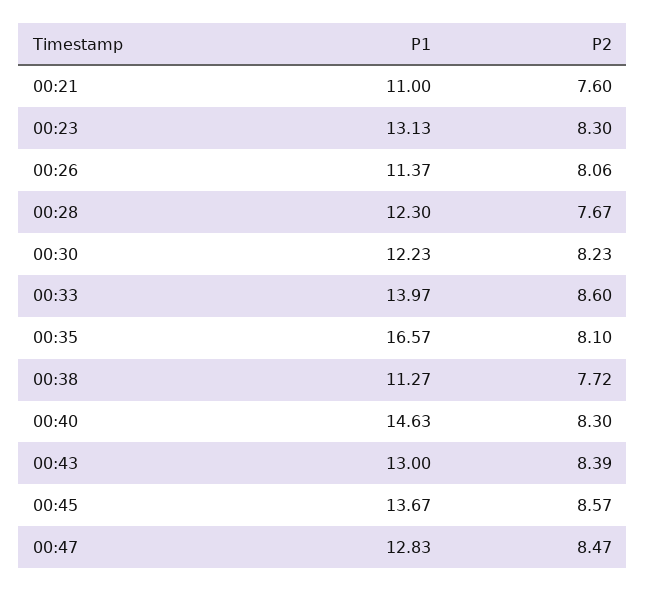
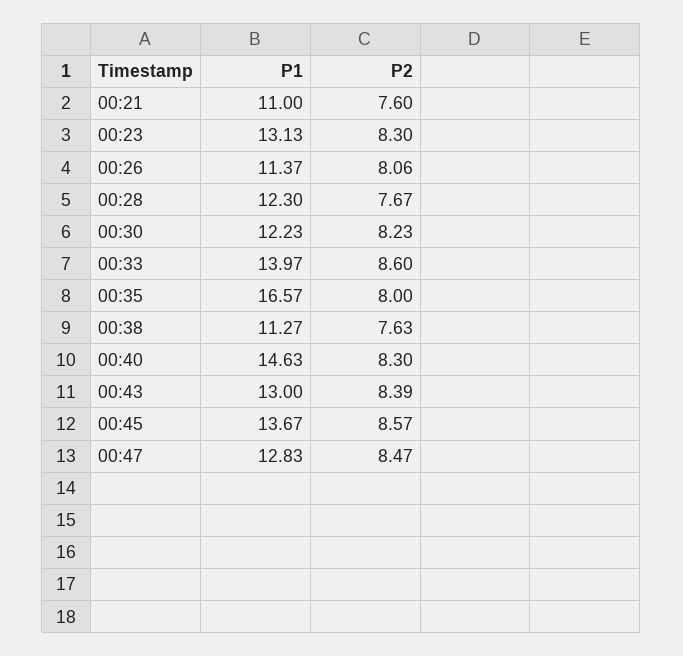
P2, 00:35: 8.1 -> 8
P2, 00:38: 7.72 -> 7.63

